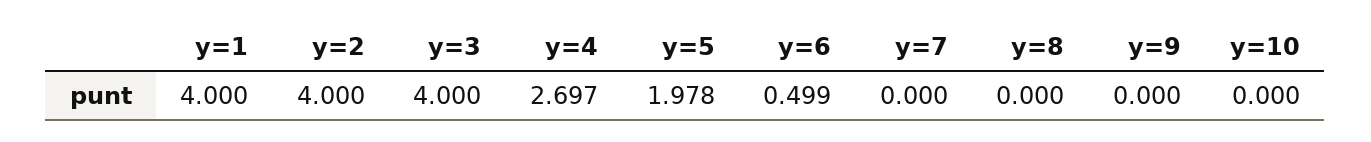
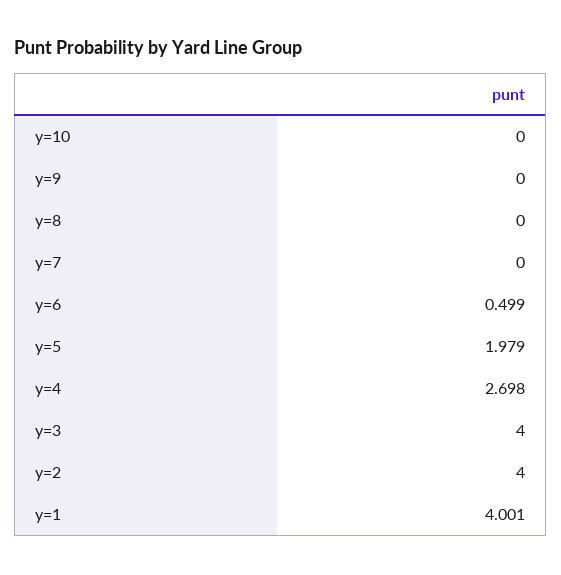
y=1: 4 -> 4.001
y=4: 2.697 -> 2.698
y=5: 1.978 -> 1.979

